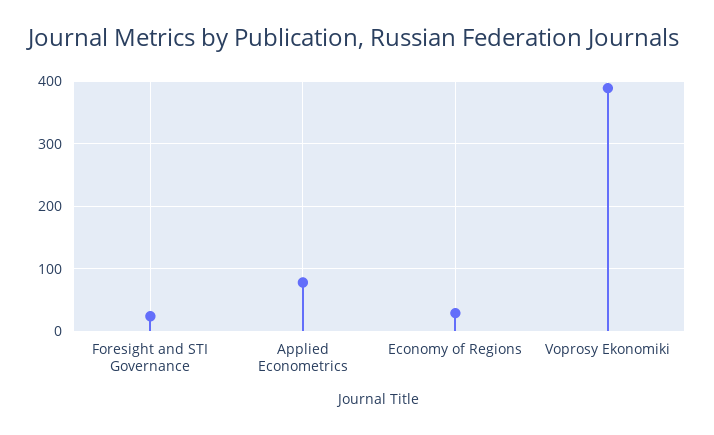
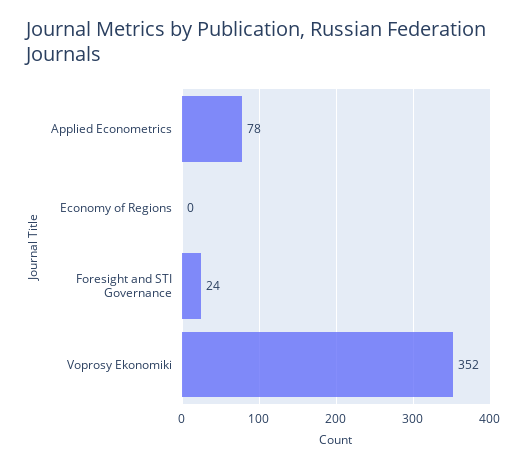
Economy of Regions: 30 -> 0
Voprosy Ekonomiki: 390 -> 352

